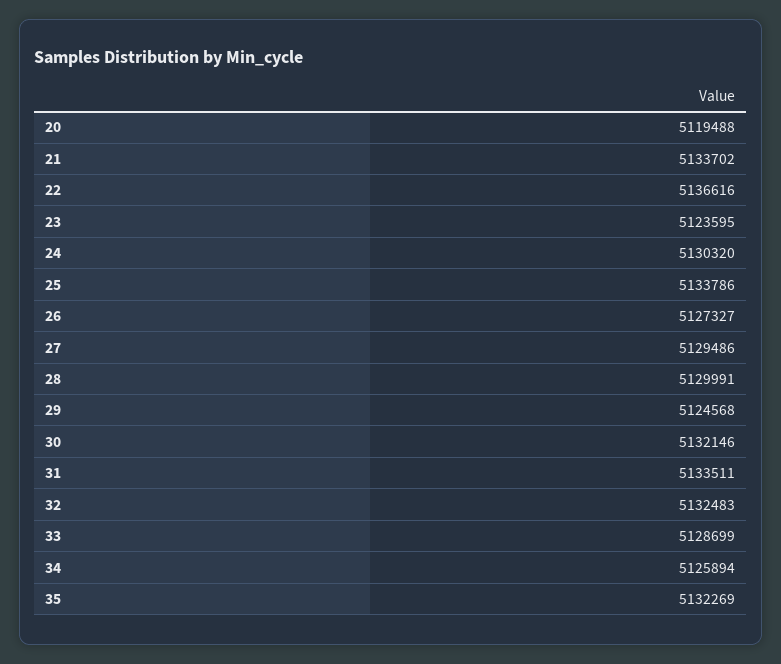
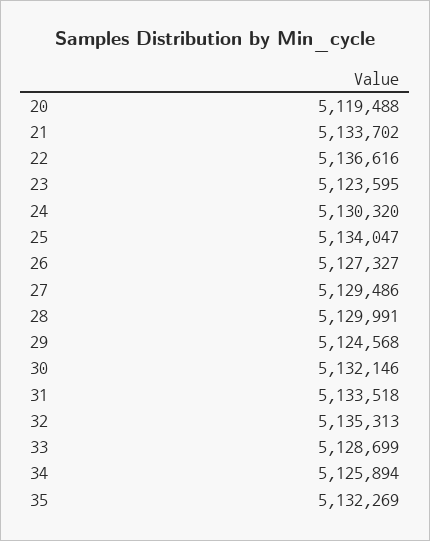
25: 5133786 -> 5134047
31: 5133511 -> 5133518
32: 5132483 -> 5135313

